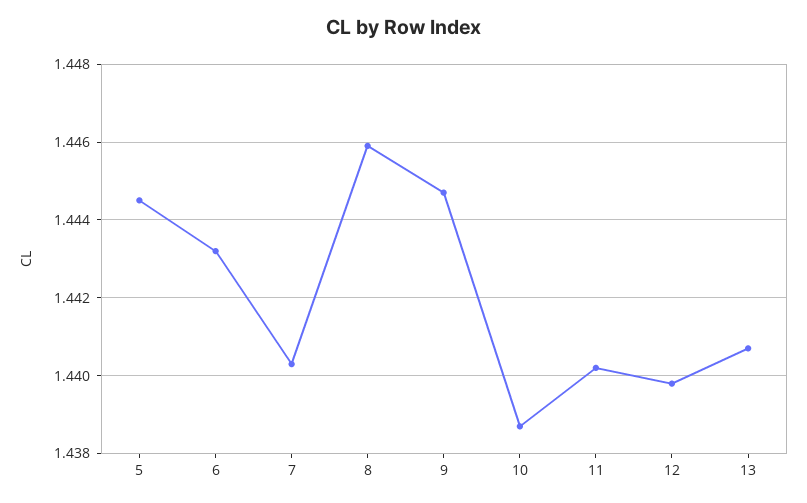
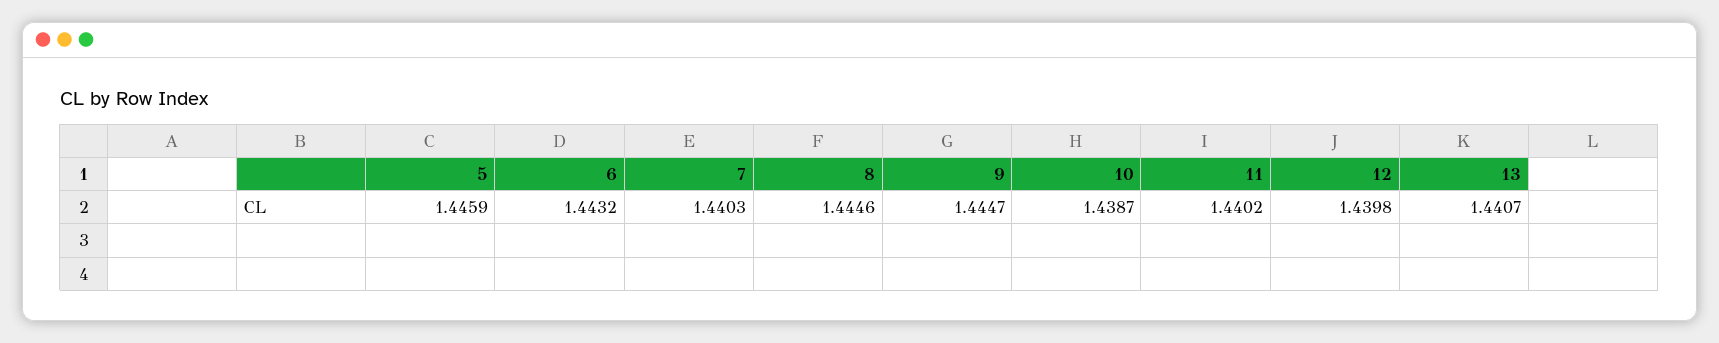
5: 1.4445 -> 1.4459
8: 1.446 -> 1.4446

